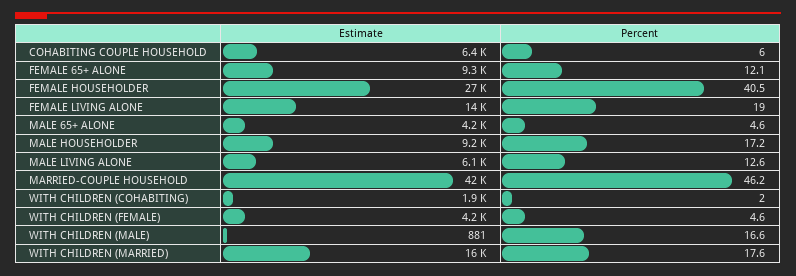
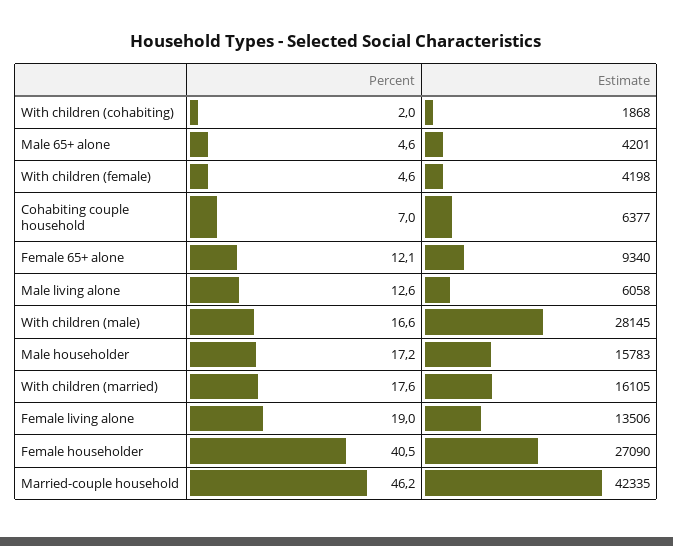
Percent, COHABITING COUPLE HOUSEHOLD: 6 -> 7
Estimate, MALE HOUSEHOLDER: 9200 -> 15783
Estimate, WITH CHILDREN (MALE): 881 -> 28145

